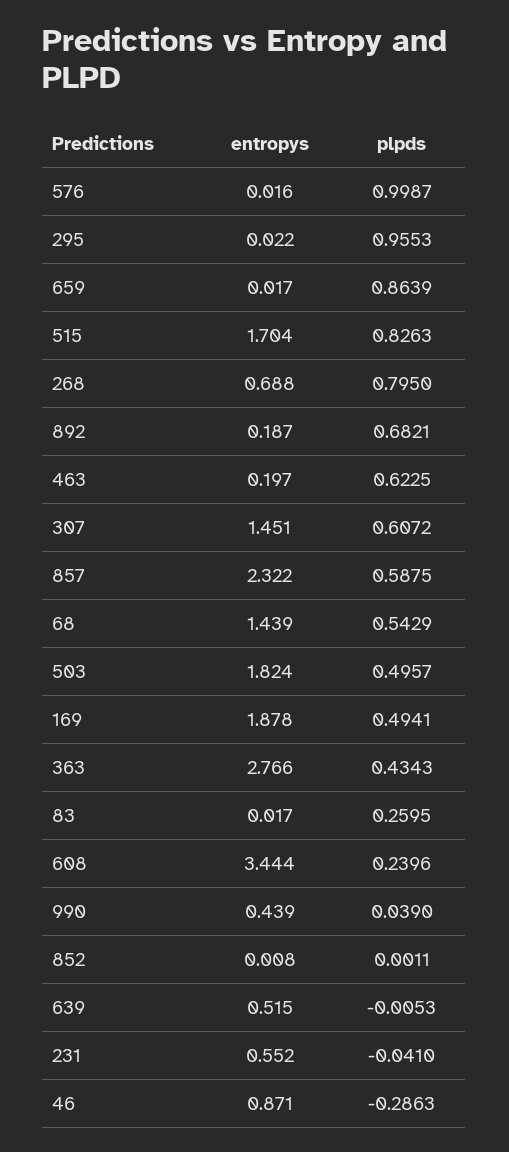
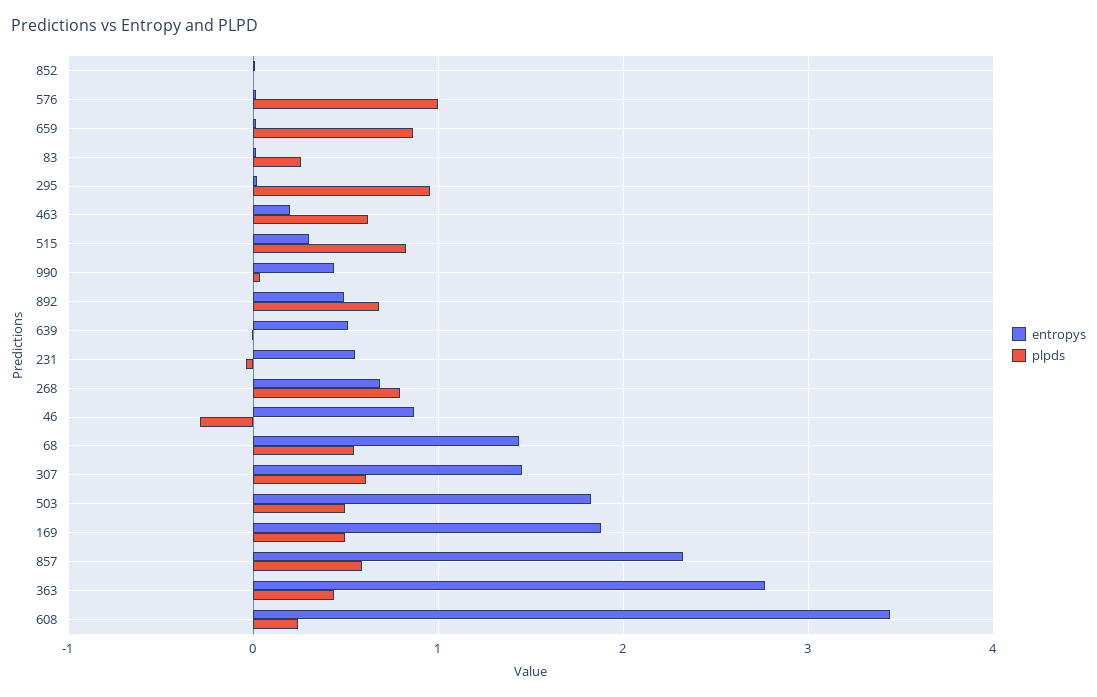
entropys, 515: 1.704 -> 0.3
entropys, 892: 0.187 -> 0.5

